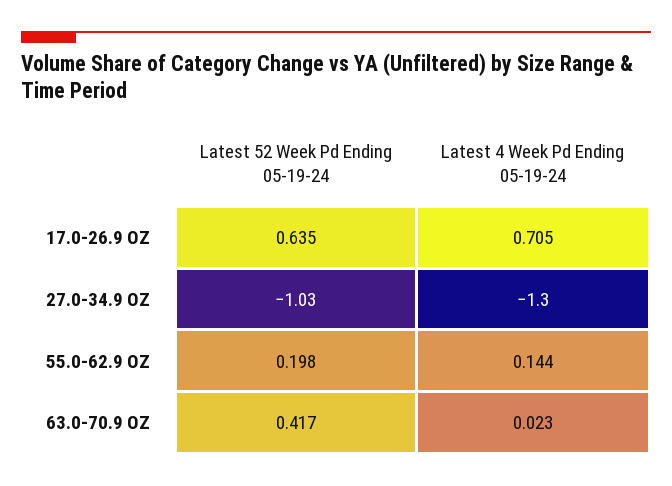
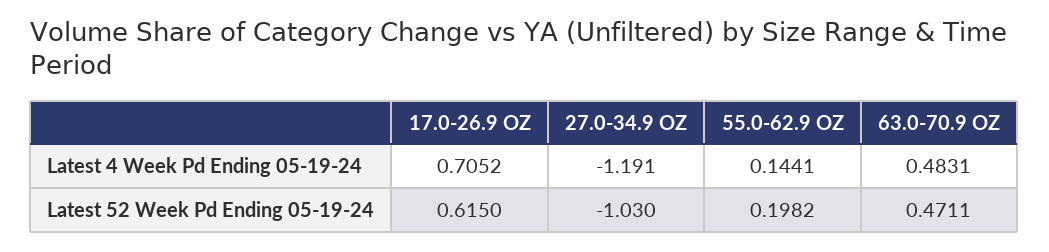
Latest 52 Week Pd Ending 05-19-24, 17.0-26.9 OZ: 0.635 -> 0.615
Latest 4 Week Pd Ending 05-19-24, 27.0-34.9 OZ: -1.3 -> -1.191
Latest 52 Week Pd Ending 05-19-24, 63.0-70.9 OZ: 0.417 -> 0.4711
Latest 4 Week Pd Ending 05-19-24, 63.0-70.9 OZ: 0.023 -> 0.4831

